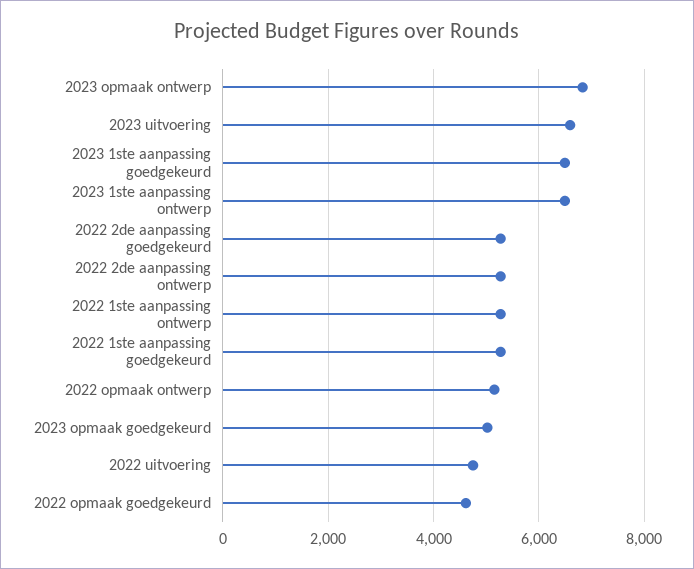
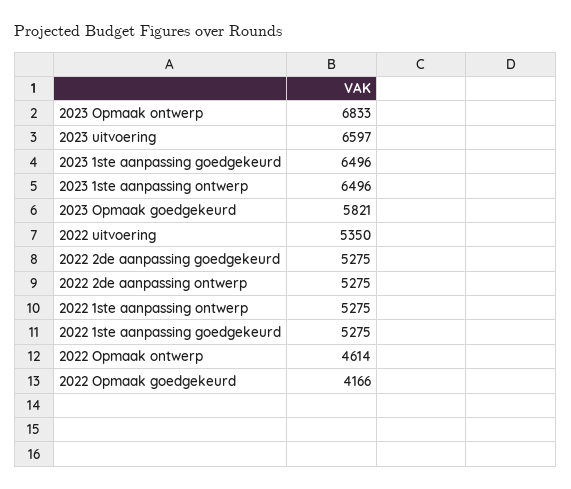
2022 opmaak ontwerp: 5200 -> 4614
2023 opmaak goedgekeurd: 5000 -> 5821
2022 uitvoering: 4800 -> 5350
2022 opmaak goedgekeurd: 4600 -> 4166

